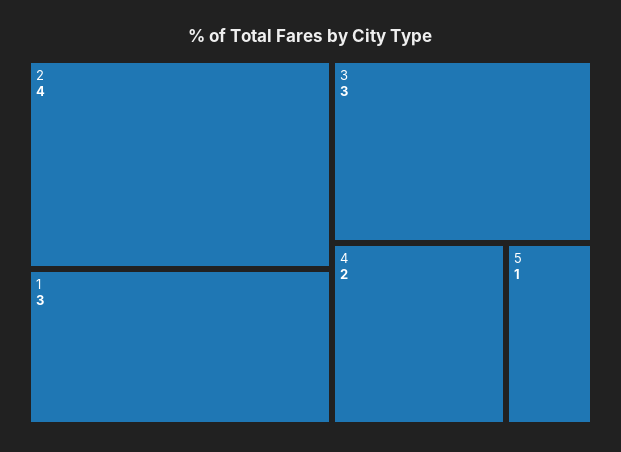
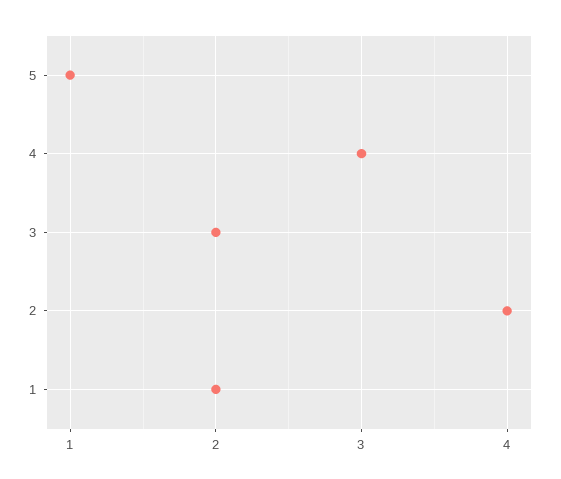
1: 3 -> 2
3: 3 -> 2
4: 2 -> 3

